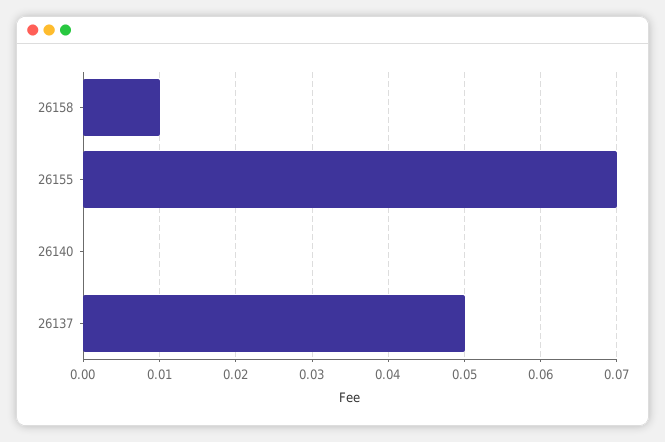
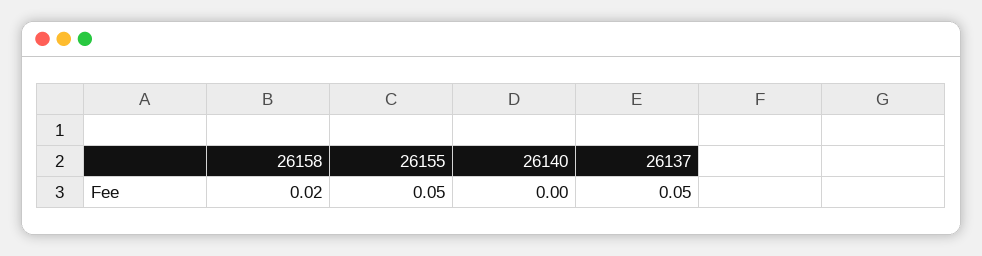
26158: 0.01 -> 0.02
26155: 0.07 -> 0.05

